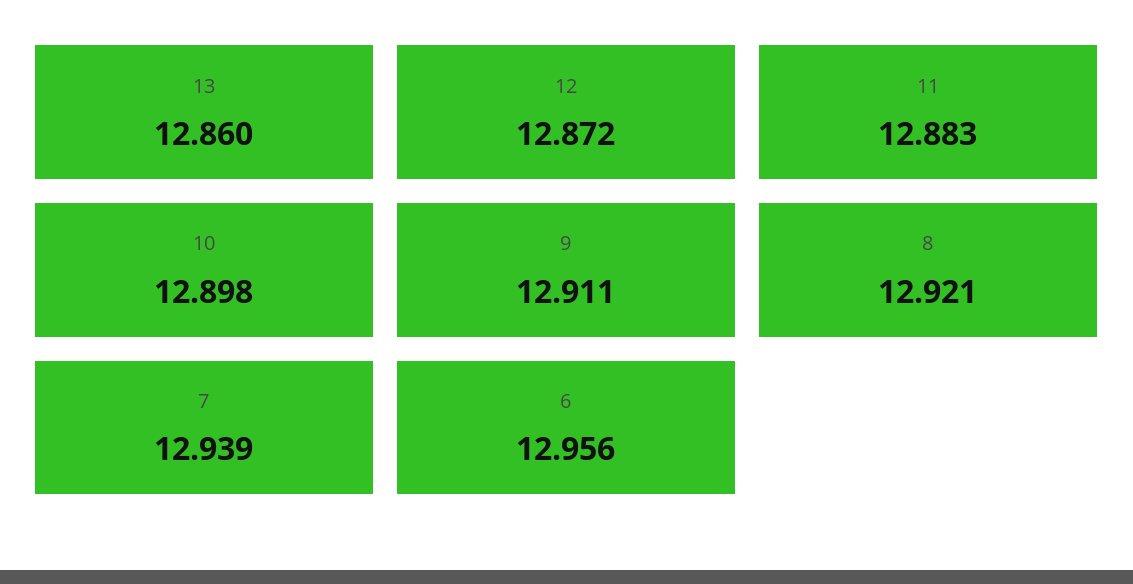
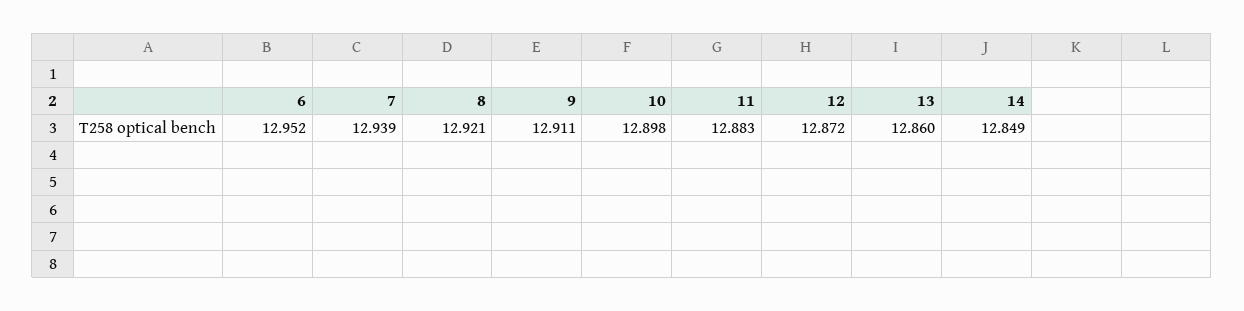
6: 12.956 -> 12.952
14: none -> 12.849

